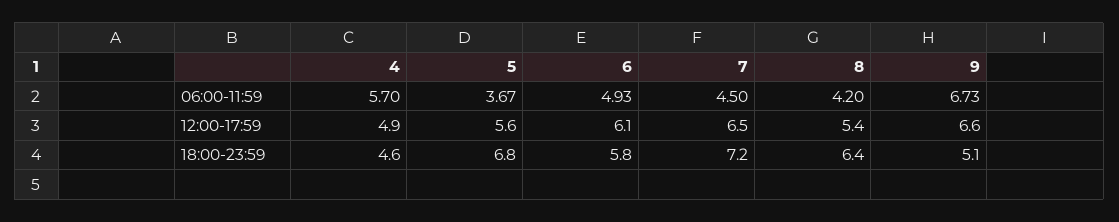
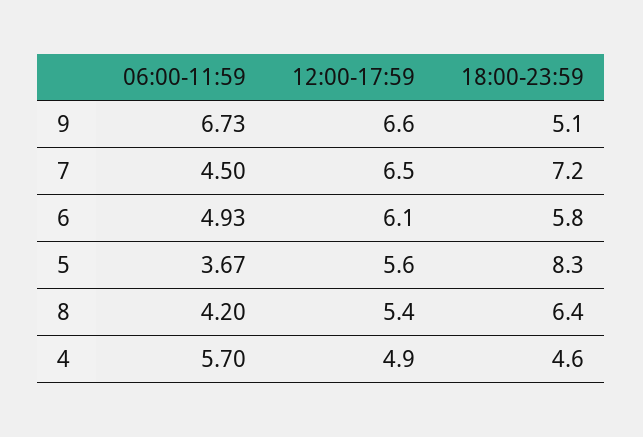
5, 18:00-23:59: 6.8 -> 8.3

